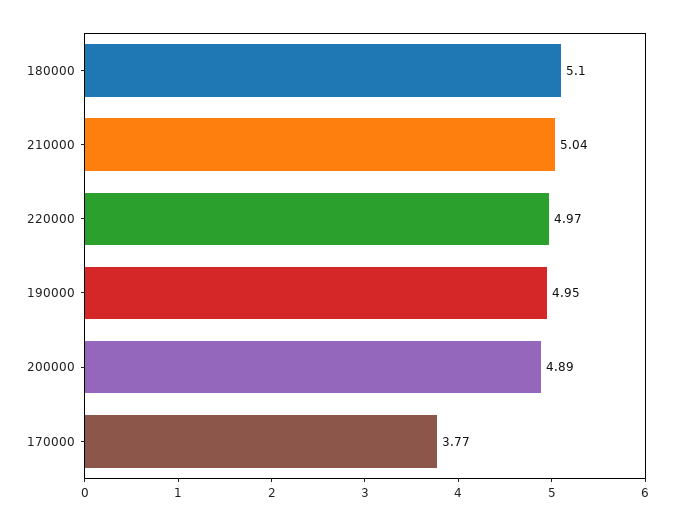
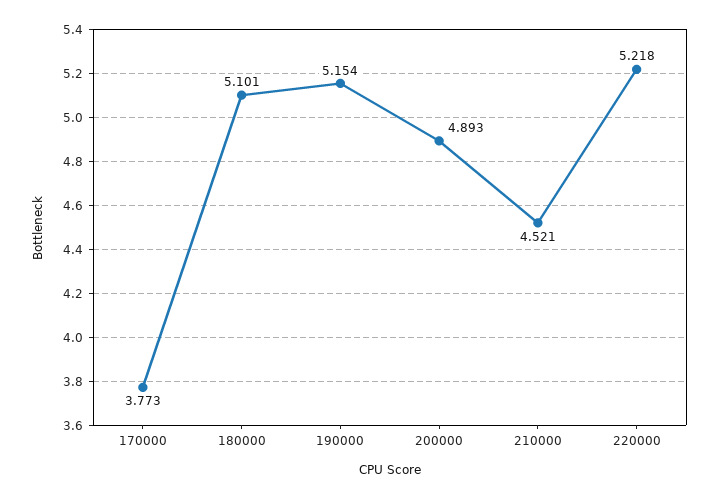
210000: 5.04 -> 4.521
220000: 4.97 -> 5.218
190000: 4.95 -> 5.154

